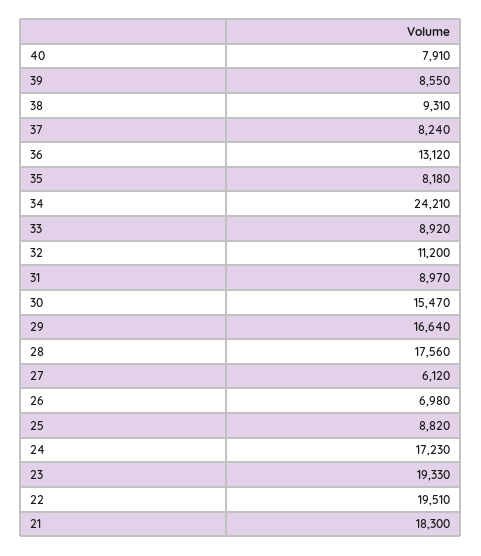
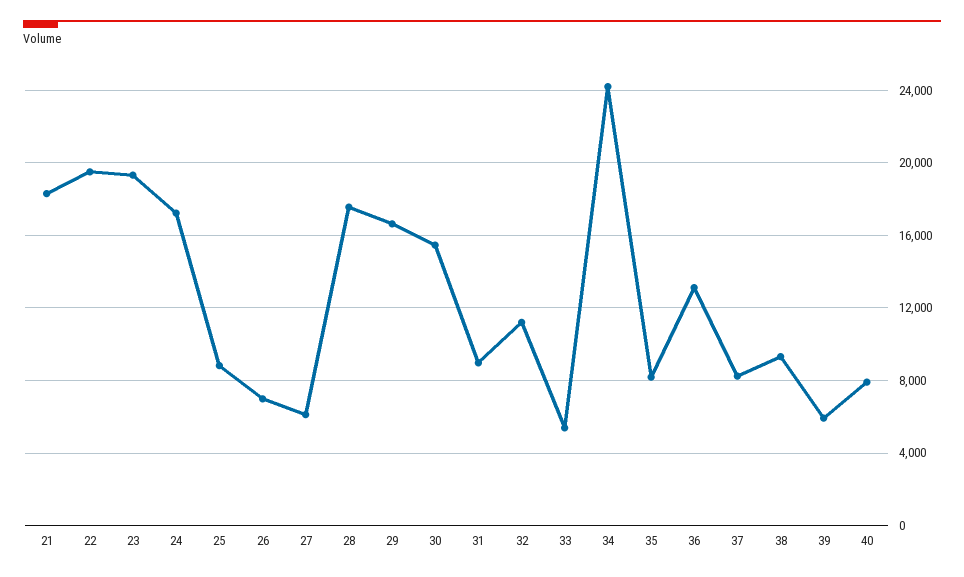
39: 8550 -> 6000
33: 8920 -> 5500

